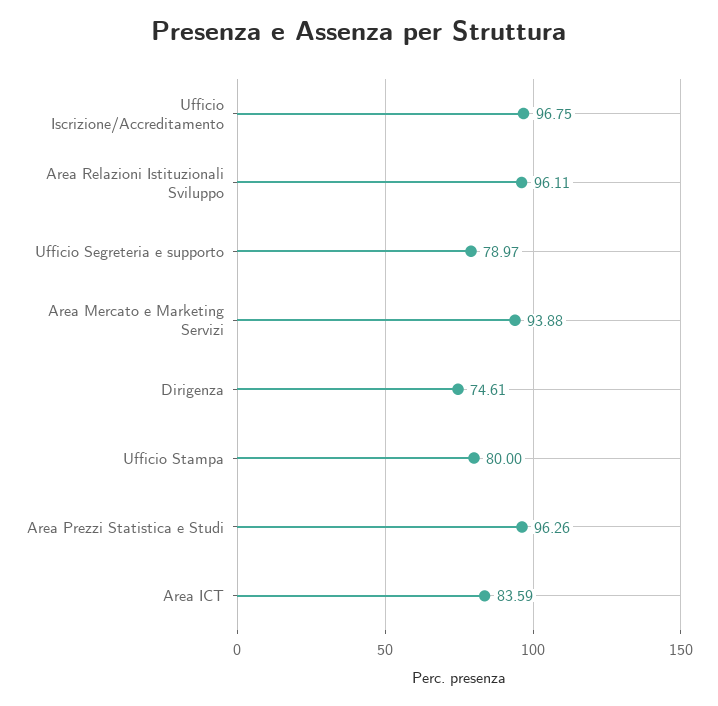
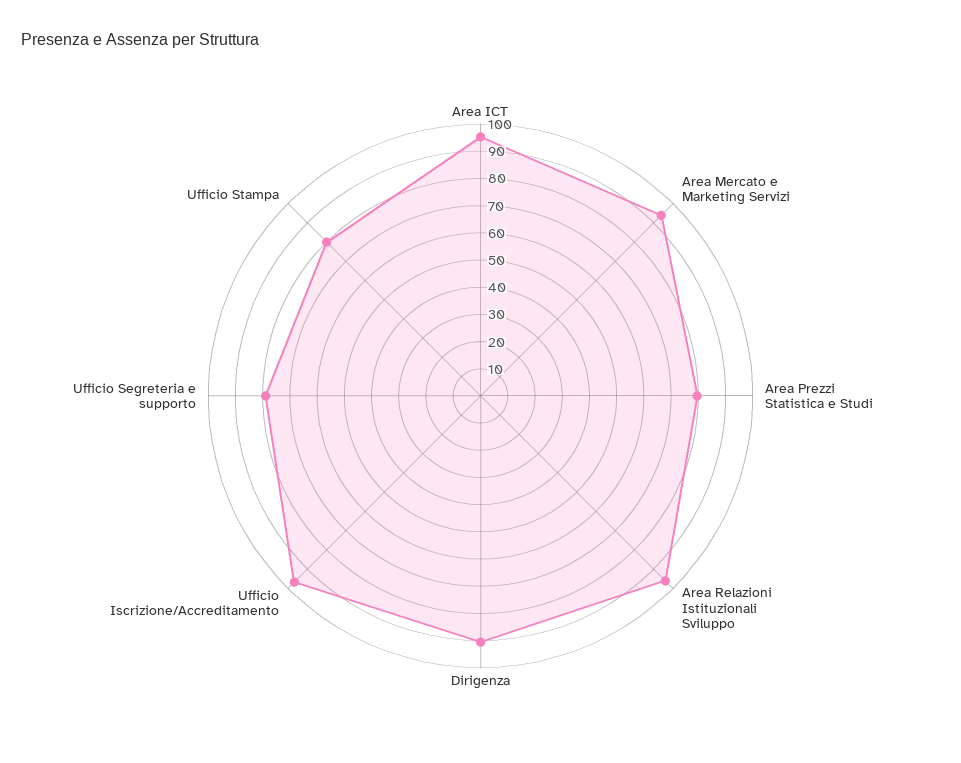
Dirigenza: 74.61 -> 90
Area Prezzi Statistica e Studi: 96.26 -> 80
Area ICT: 83.59 -> 95

